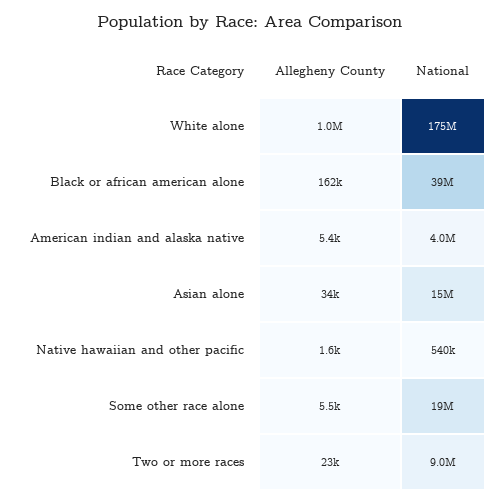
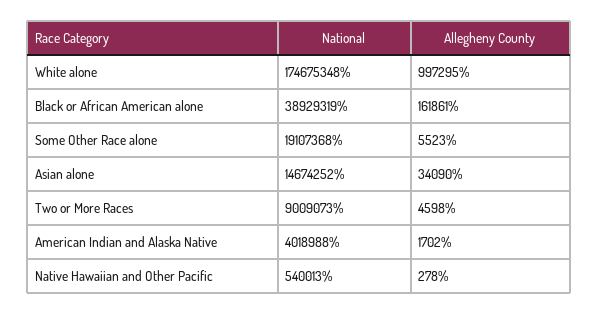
Allegheny County, American indian and alaska native: 5400 -> 1702
Allegheny County, Native hawaiian and other pacific: 1600 -> 278
Allegheny County, Two or more races: 23000 -> 4598

